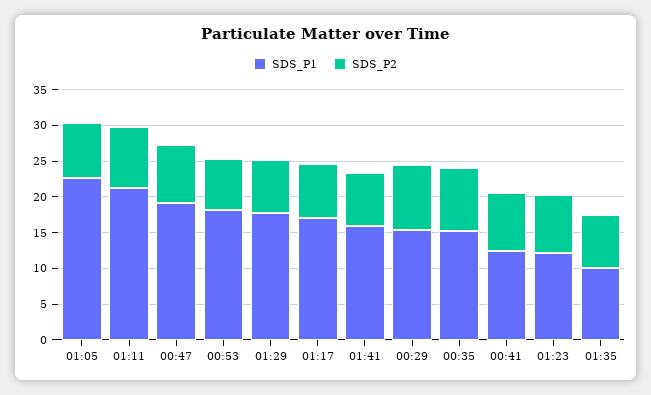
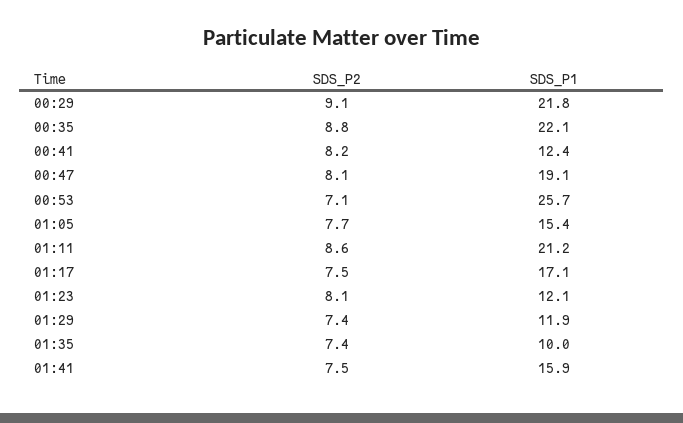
SDS_P1, 01:05: 22.5 -> 15.4
SDS_P1, 00:53: 17.5 -> 25.7
SDS_P1, 01:29: 17.5 -> 11.9
SDS_P1, 00:29: 15 -> 21.8
SDS_P1, 00:35: 15 -> 22.1

